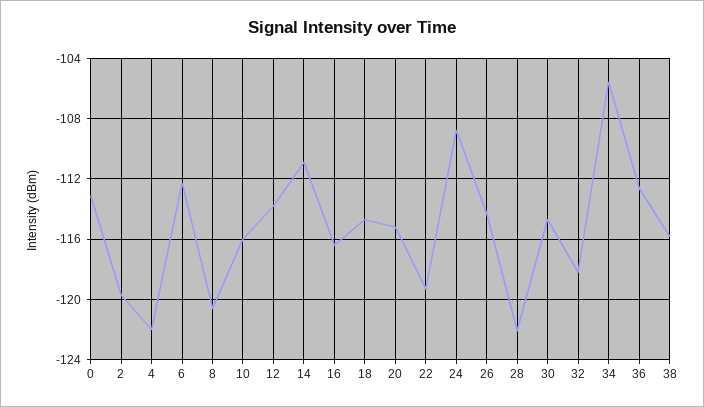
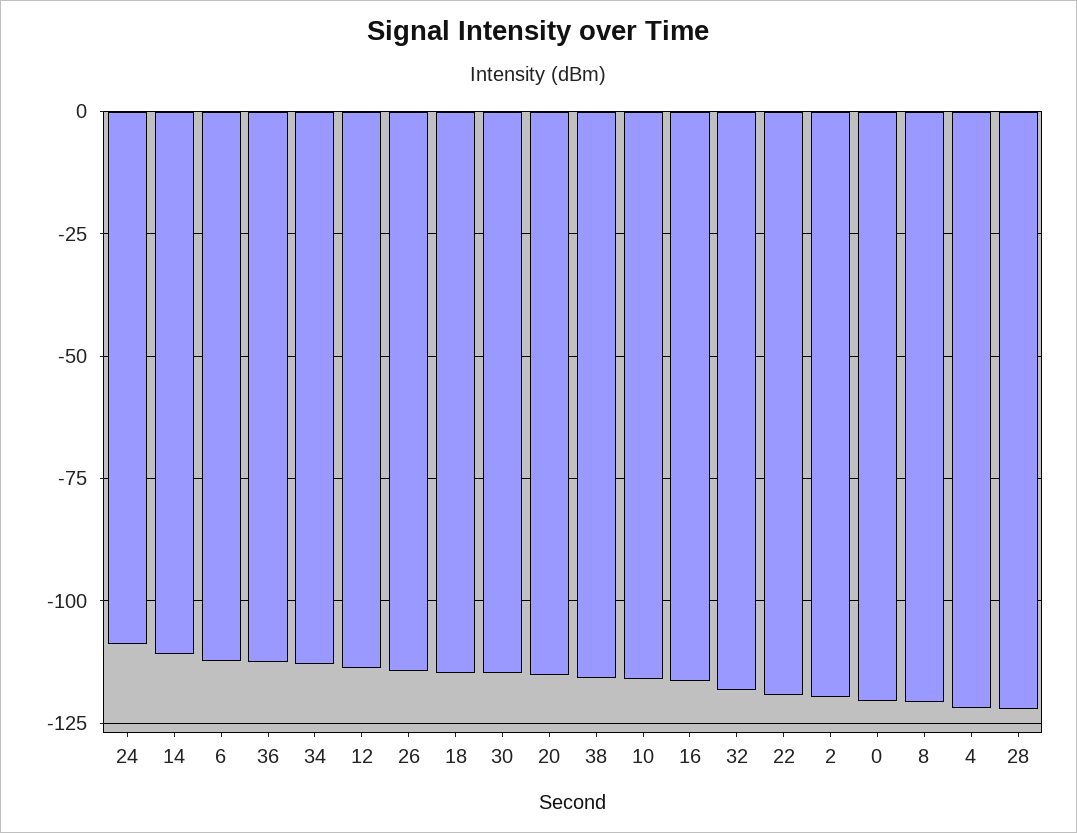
0: -113 -> -120
34: -105.5 -> -112.5

